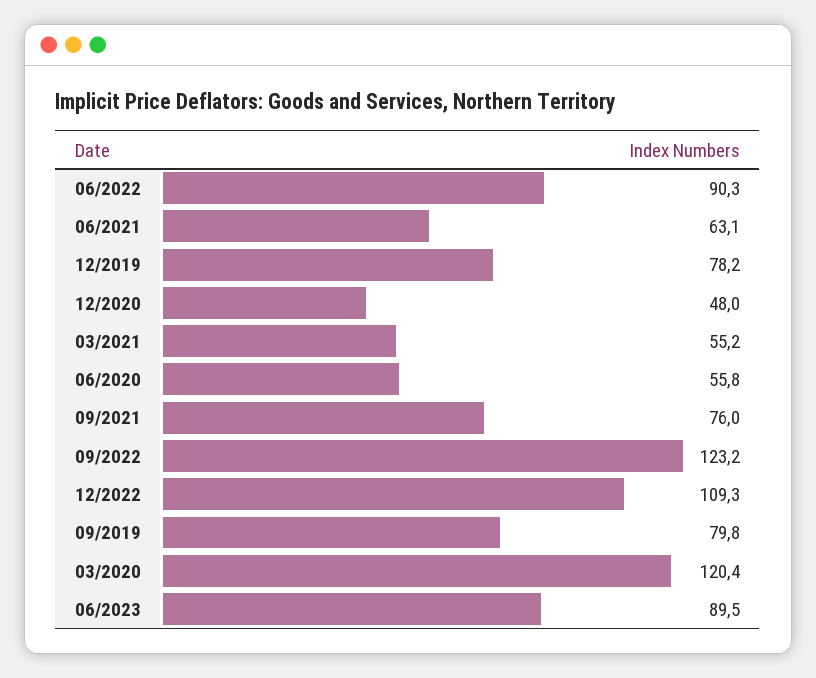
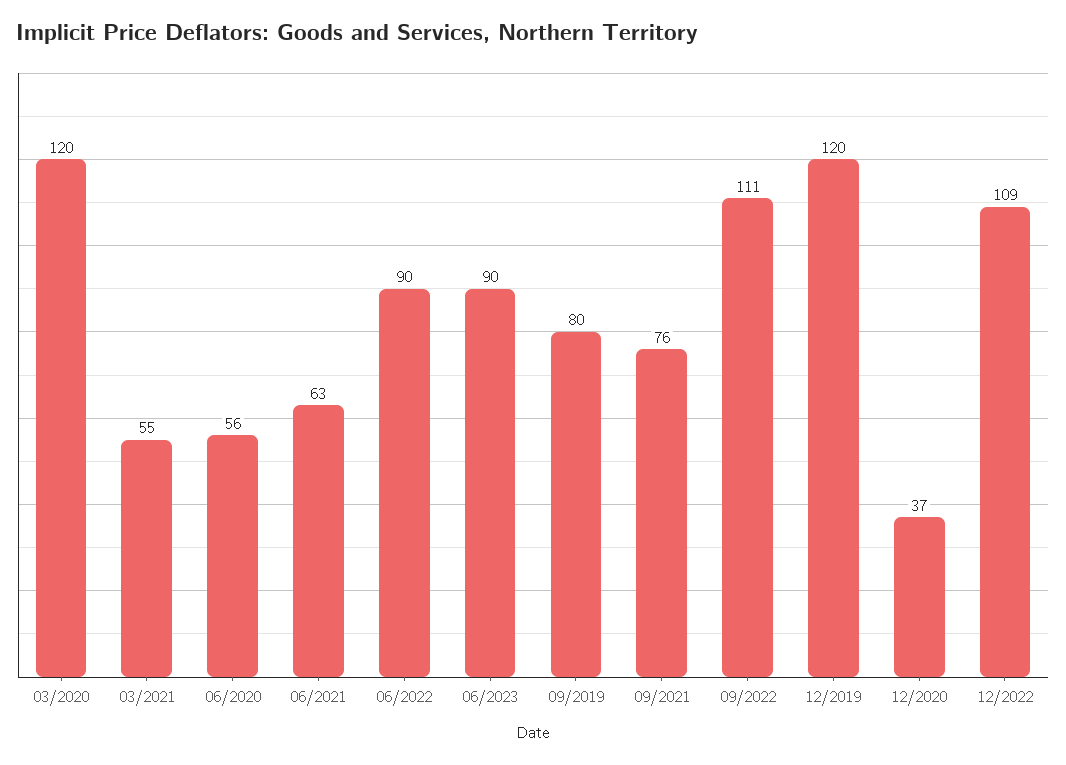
12/2019: 78.2 -> 120
12/2020: 48 -> 37
09/2022: 123.2 -> 111

